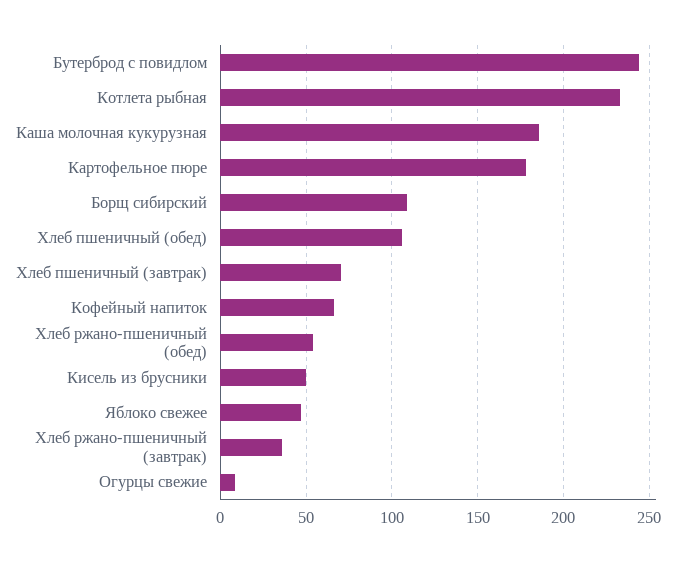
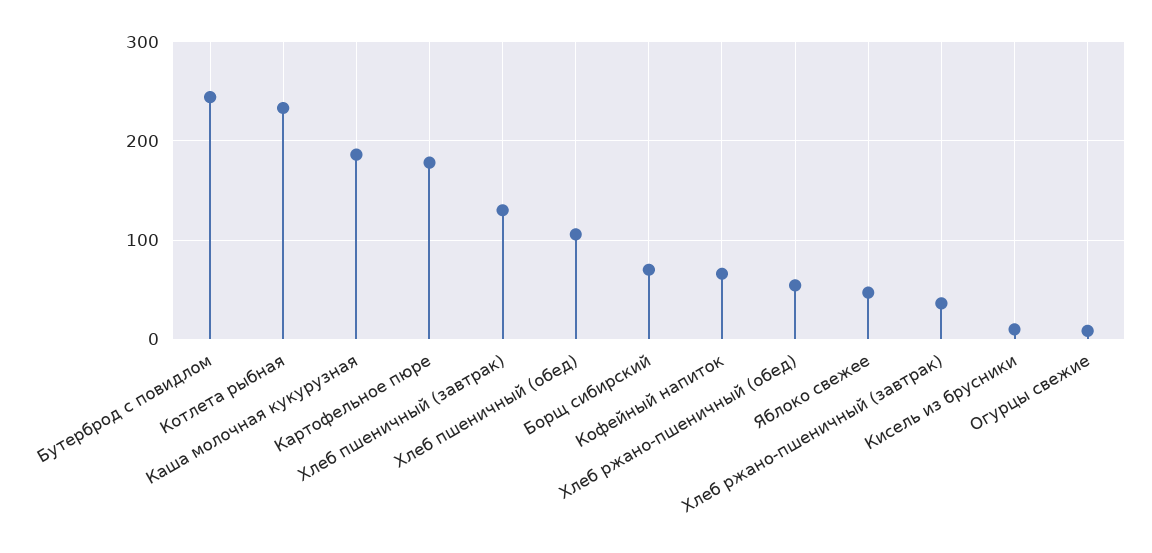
Борщ сибирский: 110 -> 70
Хлеб пшеничный (завтрак): 70 -> 130
Кисель из брусники: 50 -> 10

